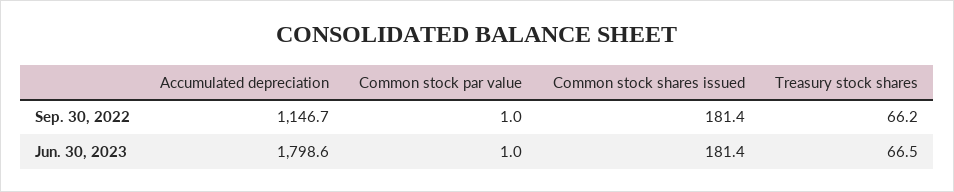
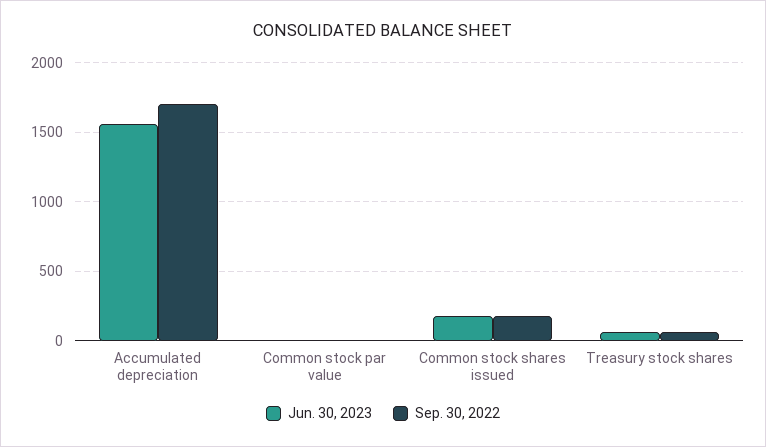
Sep. 30, 2022, Accumulated depreciation: 1146.7 -> 1700
Jun. 30, 2023, Accumulated depreciation: 1798.6 -> 1550

